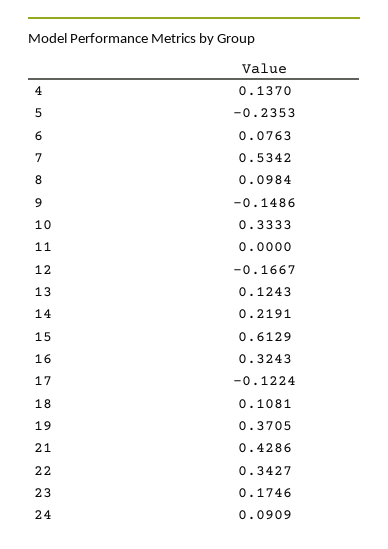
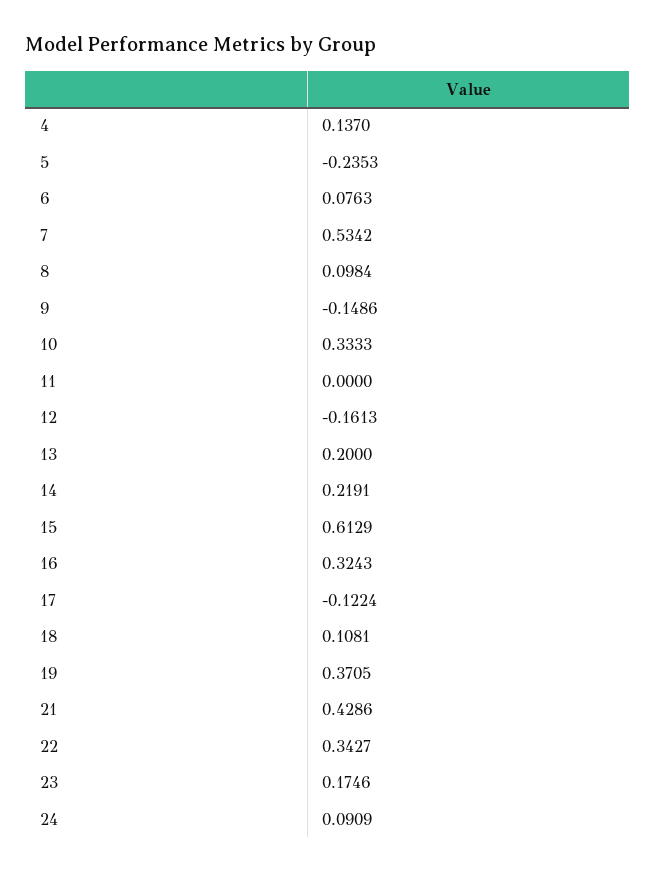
12: -0.1667 -> -0.1613
13: 0.1243 -> 0.2

